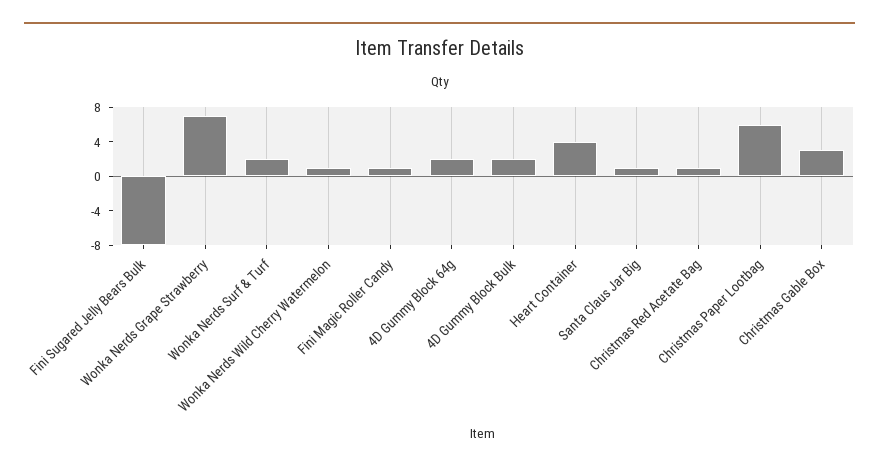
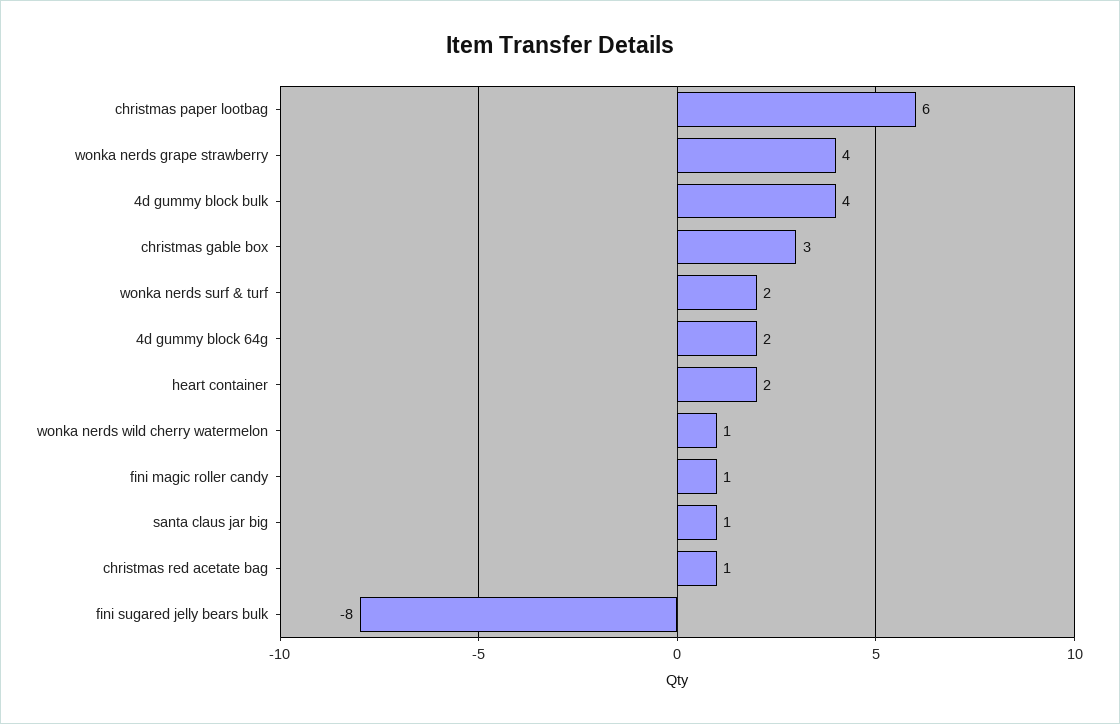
Wonka Nerds Grape Strawberry: 7 -> 4
4D Gummy Block Bulk: 2 -> 4
Heart Container: 4 -> 2

